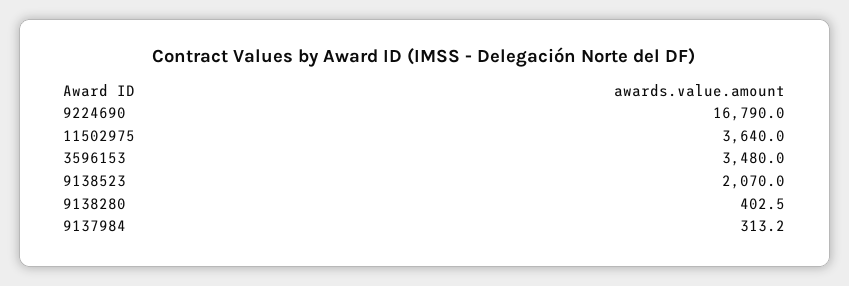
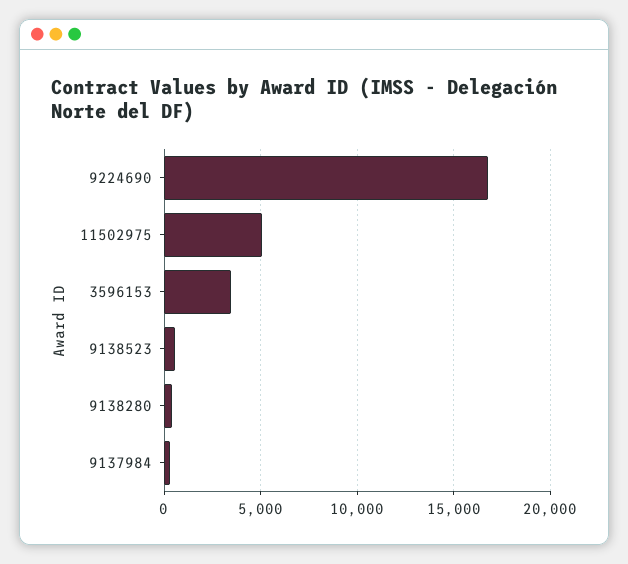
11502975: 3640 -> 5000
9138523: 2070 -> 500

